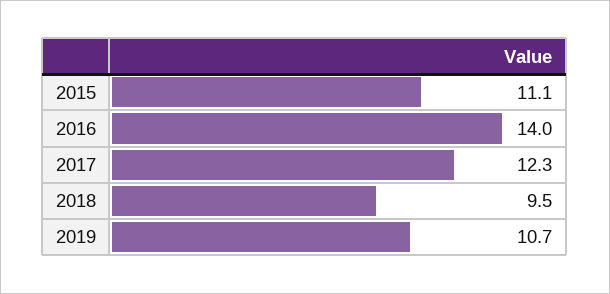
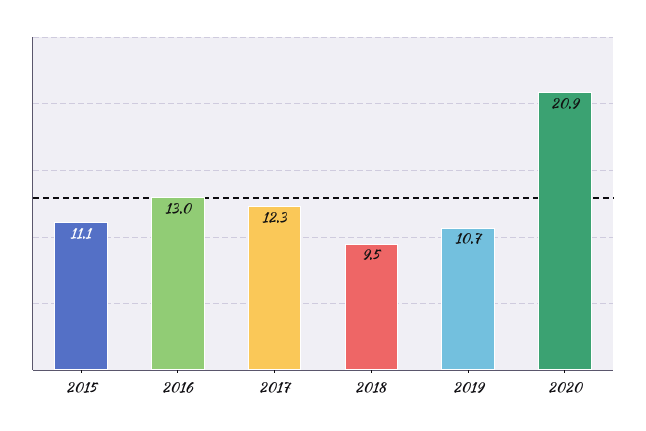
2016: 14 -> 13
2020: none -> 20.9

